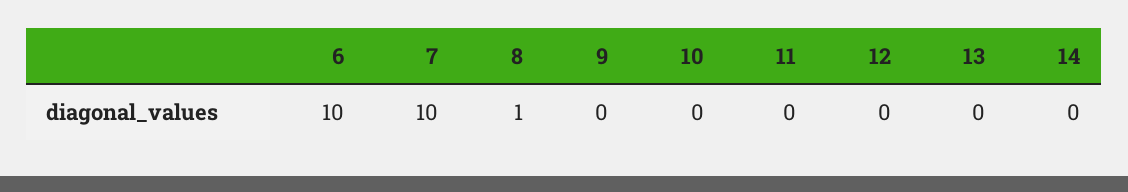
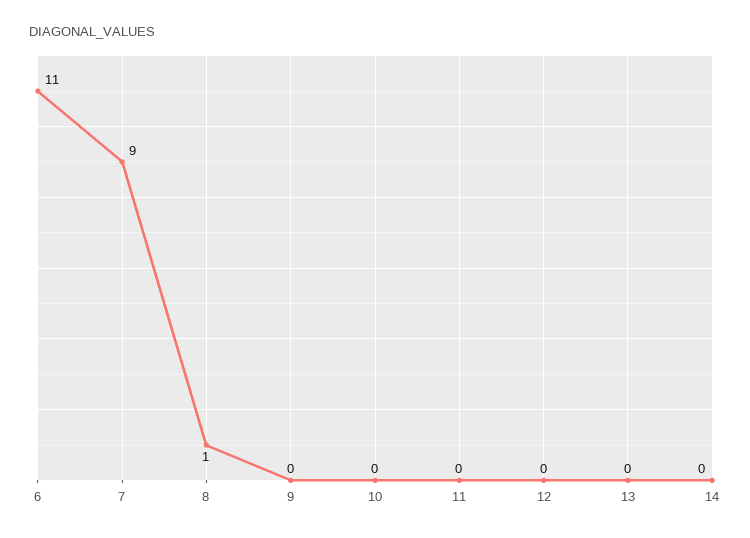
6: 10 -> 11
7: 10 -> 9

